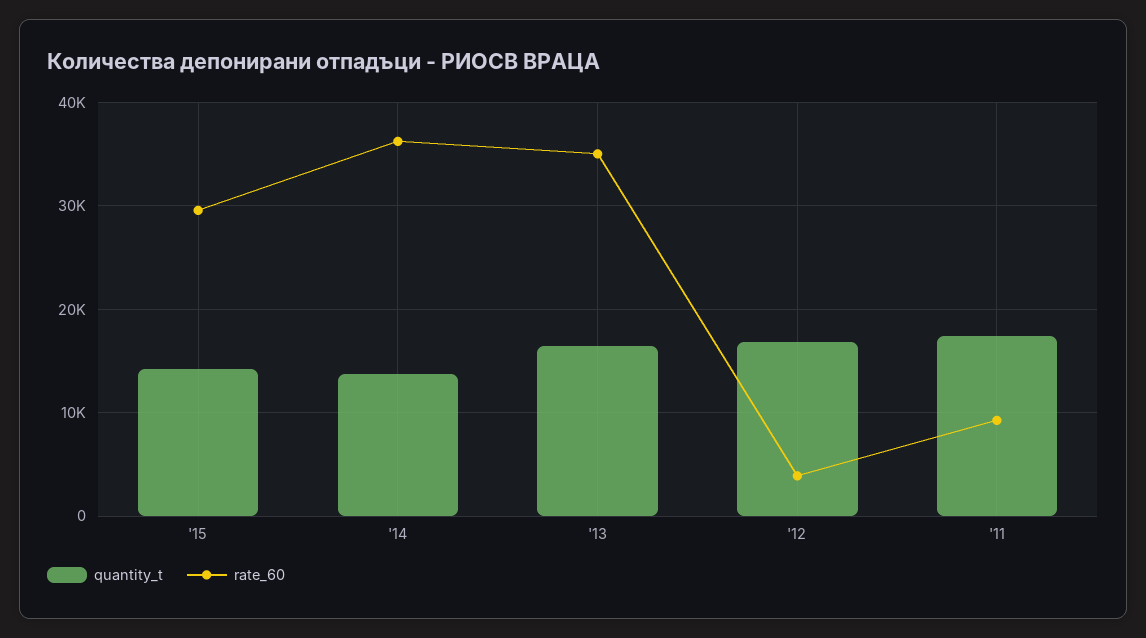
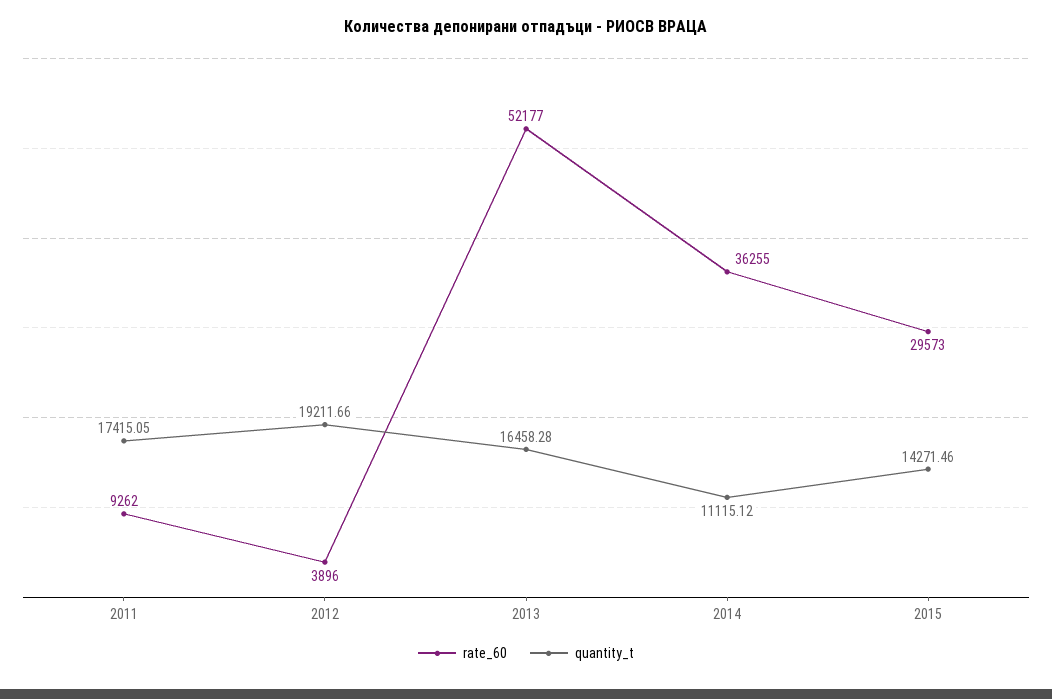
quantity_t, '14: 14000 -> 11115.12
rate_60, '13: 35000 -> 52177
quantity_t, '12: 17000 -> 19211.66

